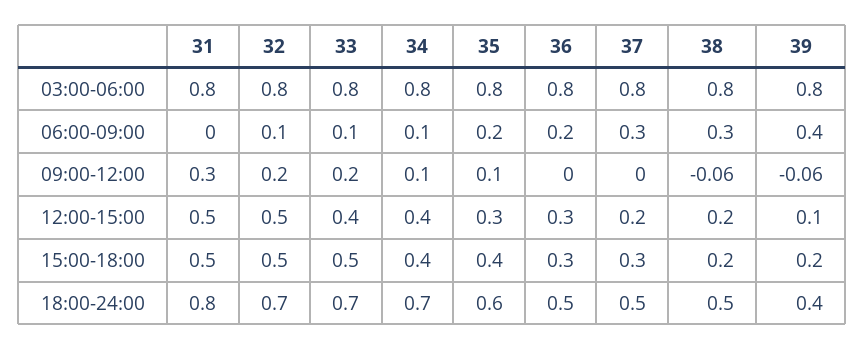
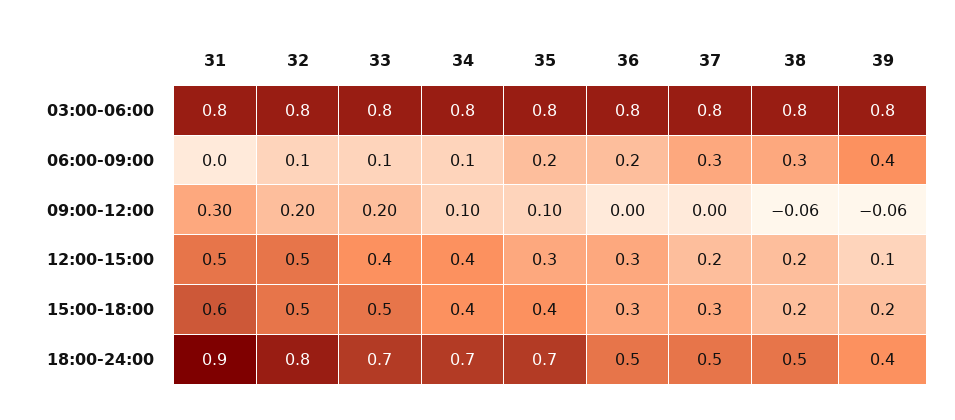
31, 15:00-18:00: 0.5 -> 0.6
31, 18:00-24:00: 0.8 -> 0.9
32, 18:00-24:00: 0.7 -> 0.8
35, 18:00-24:00: 0.6 -> 0.7

